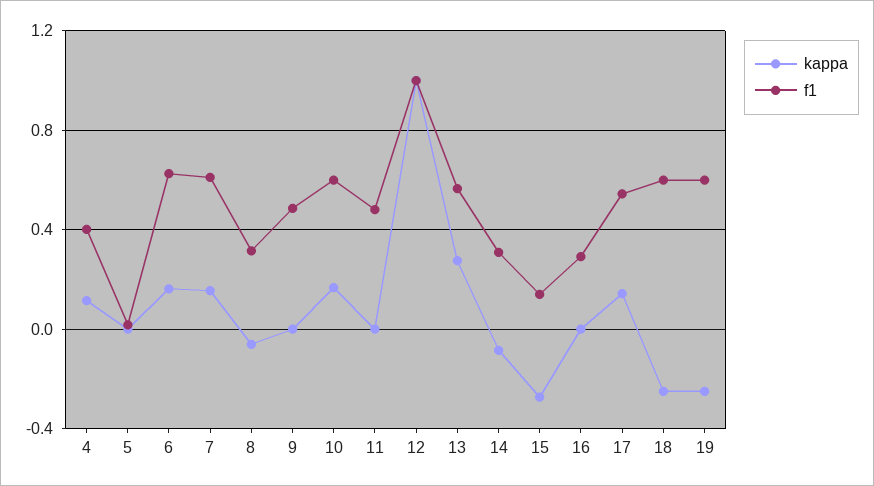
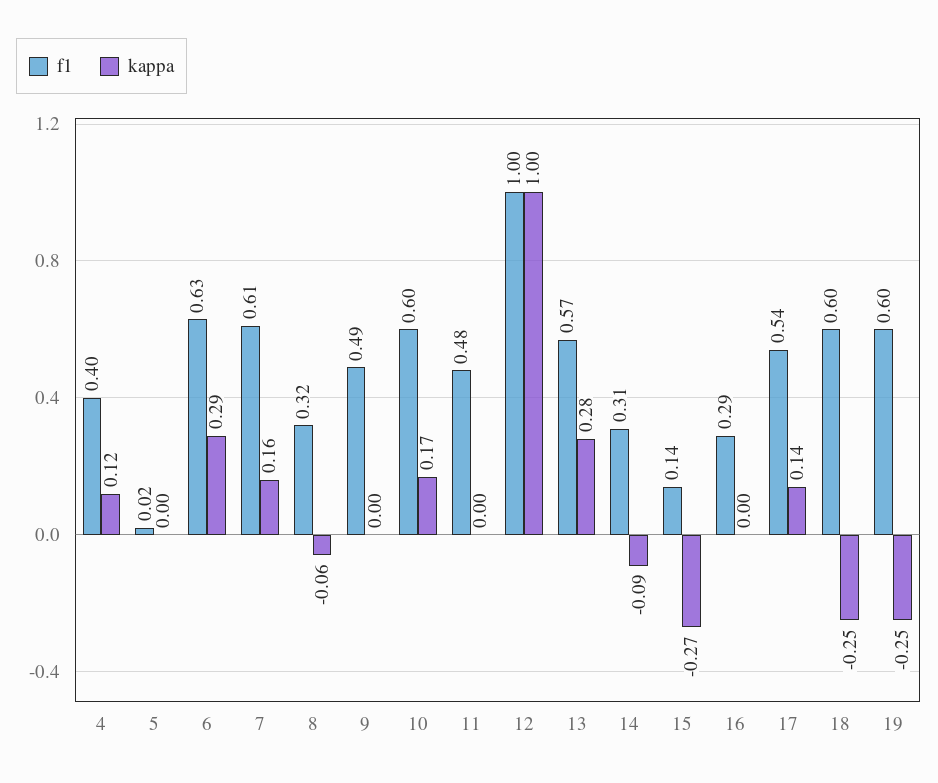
kappa, 6: 0.15 -> 0.29

